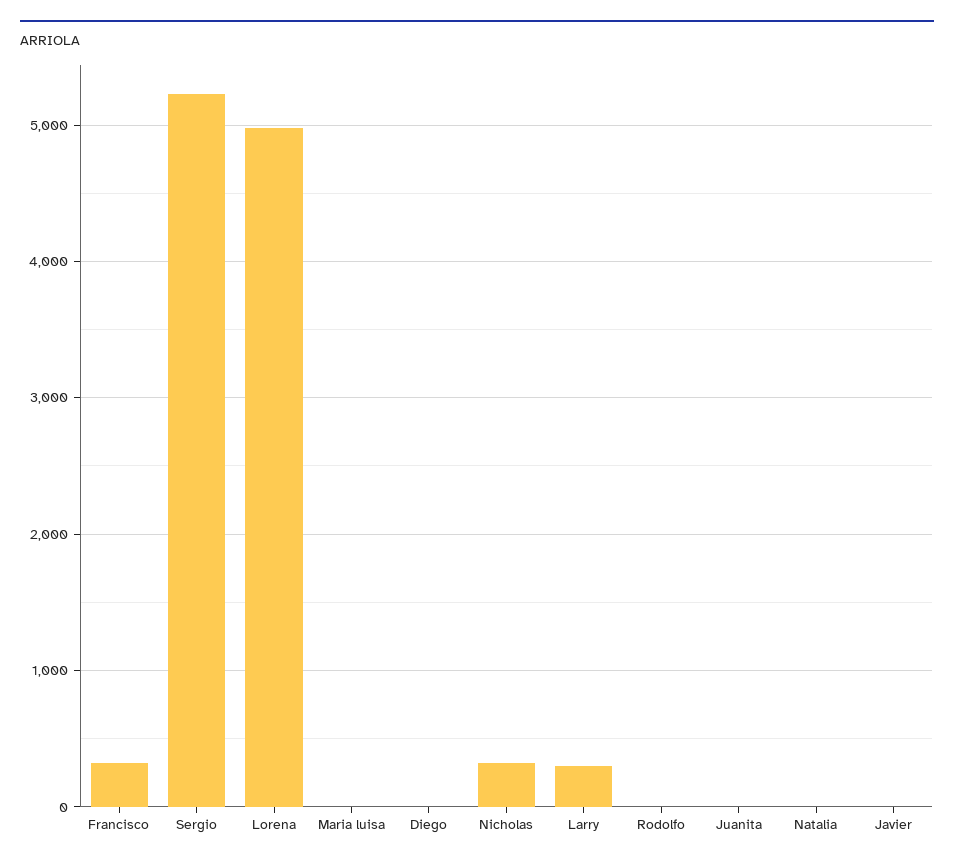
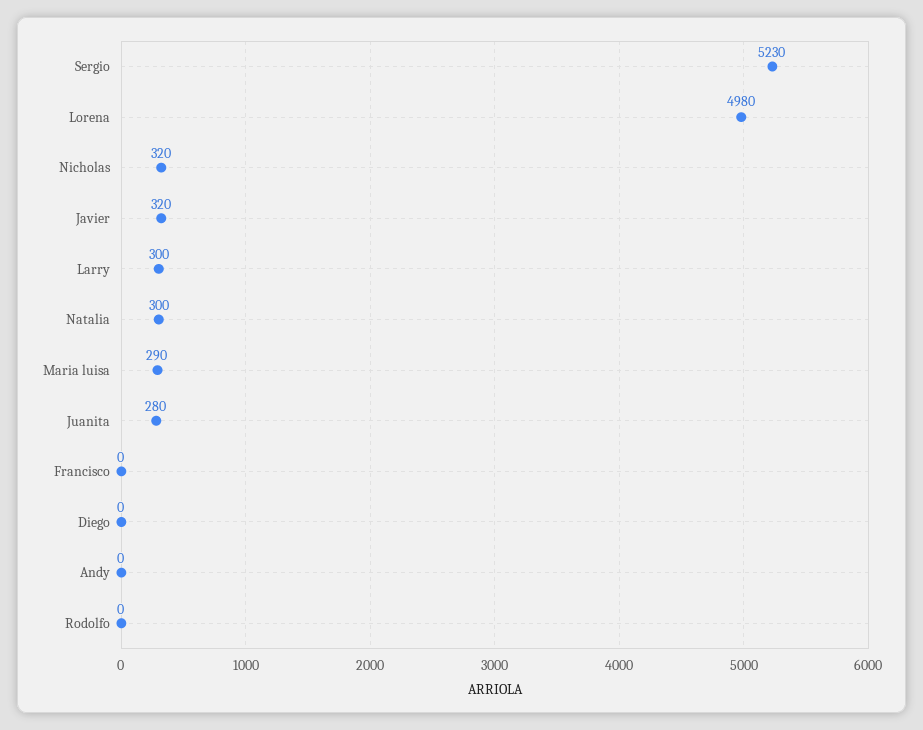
Francisco: 300 -> 0
Maria luisa: 0 -> 290
Juanita: 0 -> 280
Natalia: 0 -> 300
Javier: 0 -> 320
Andy: none -> 0

